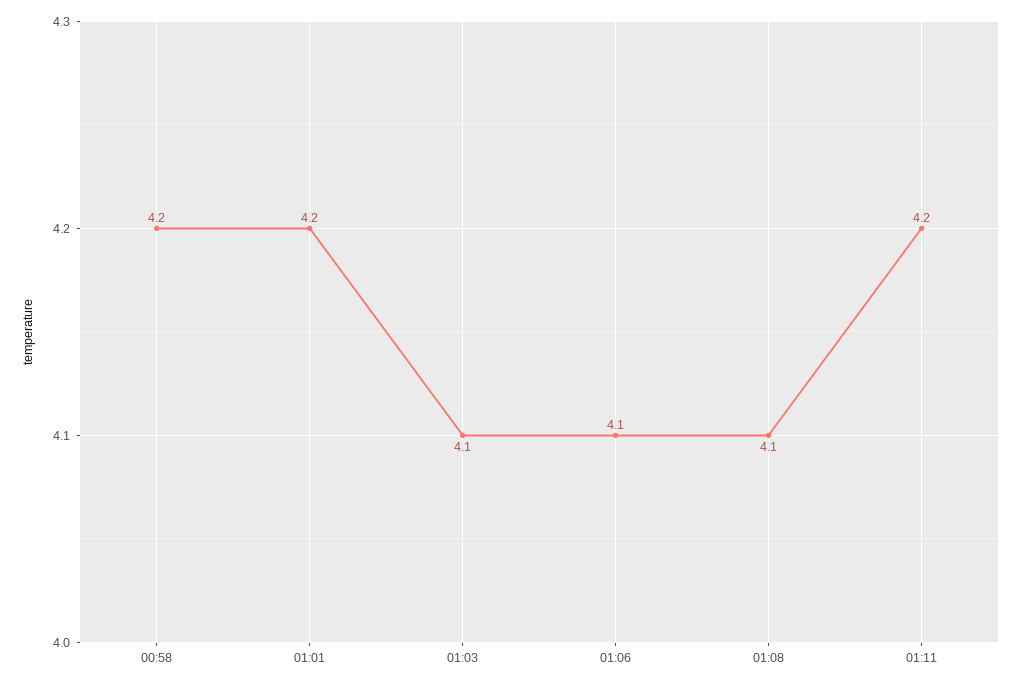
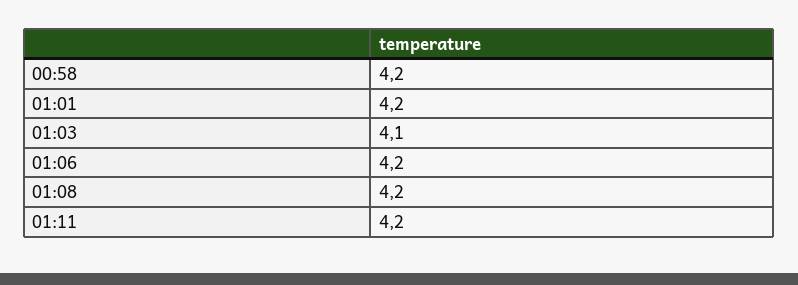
01:06: 4.1 -> 4.2
01:08: 4.1 -> 4.2

